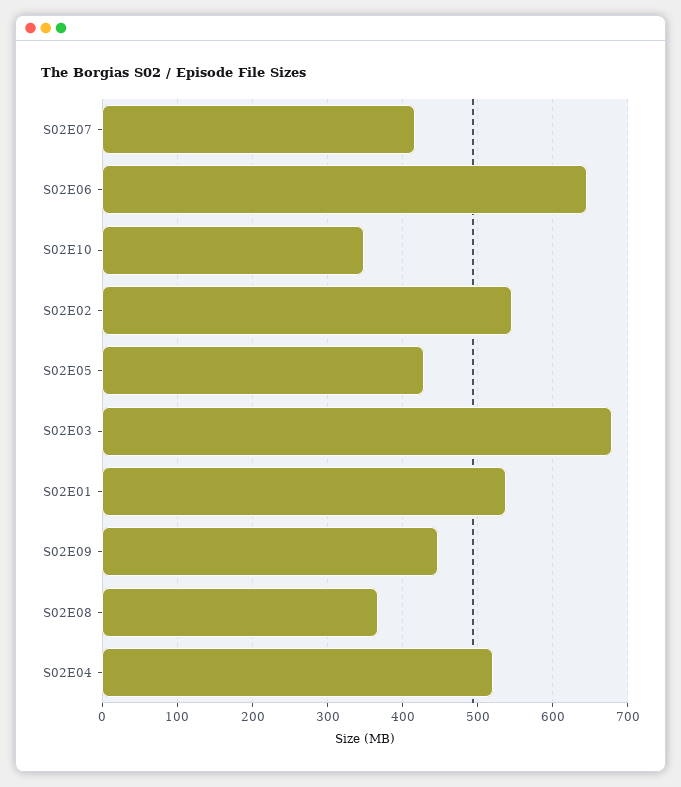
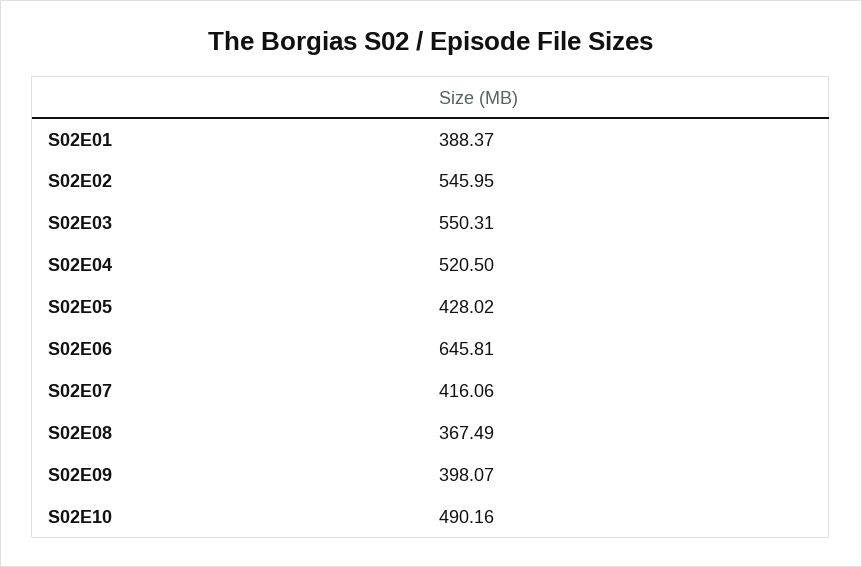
S02E10: 350 -> 490.16
S02E03: 680 -> 550.31
S02E01: 540 -> 388.37
S02E09: 450 -> 398.07

